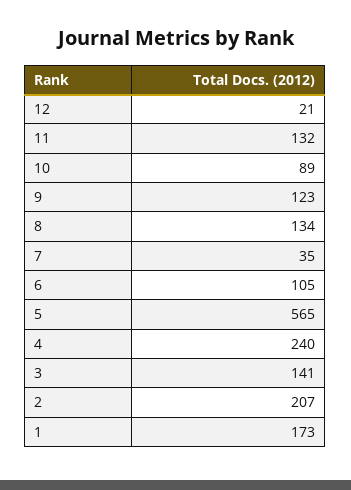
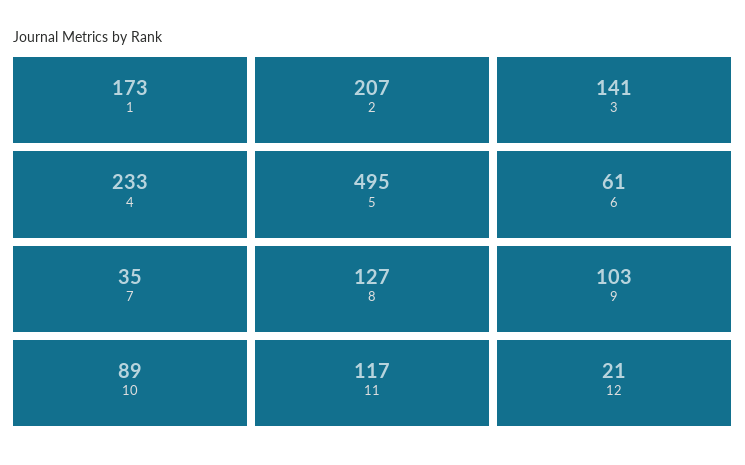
11: 132 -> 117
9: 123 -> 103
8: 134 -> 127
6: 105 -> 61
5: 565 -> 495
4: 240 -> 233

